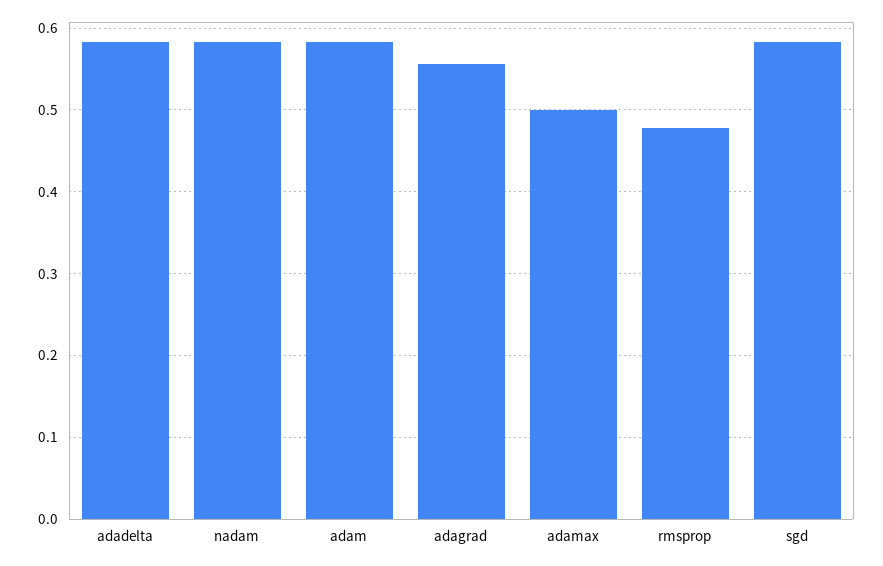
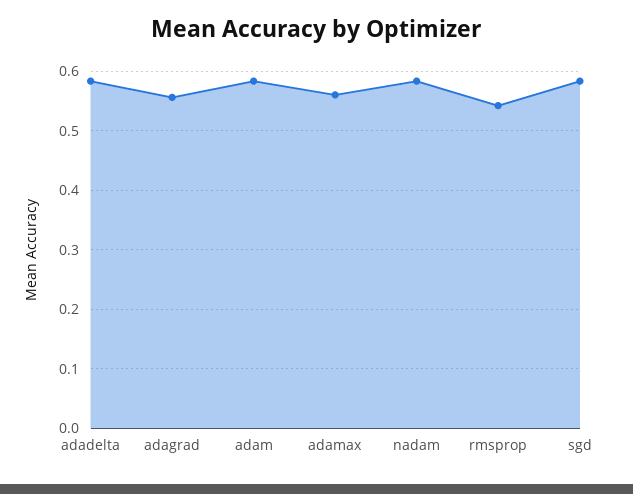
adamax: 0.5 -> 0.56
rmsprop: 0.48 -> 0.54

